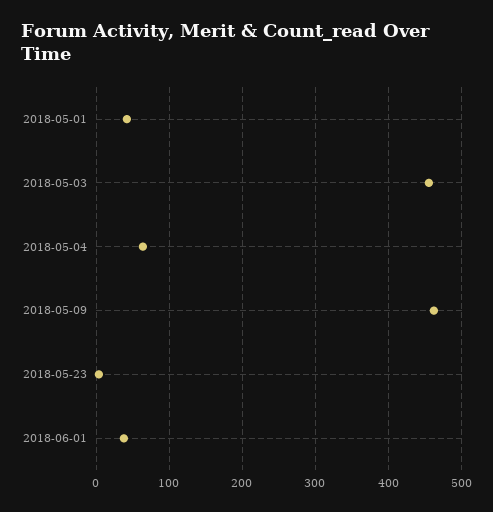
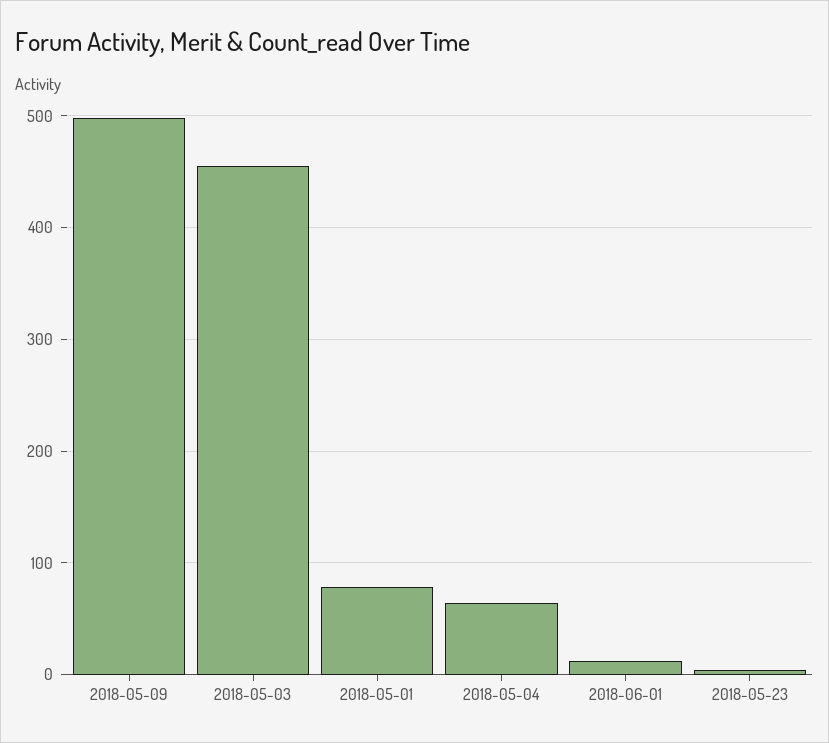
2018-05-01: 40 -> 80
2018-05-09: 460 -> 500
2018-06-01: 40 -> 10

